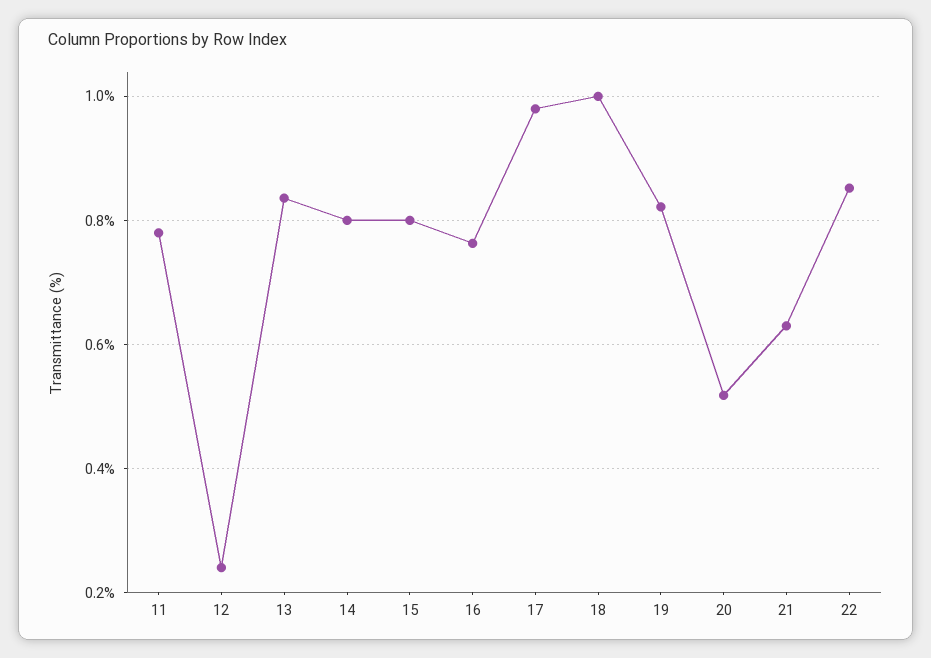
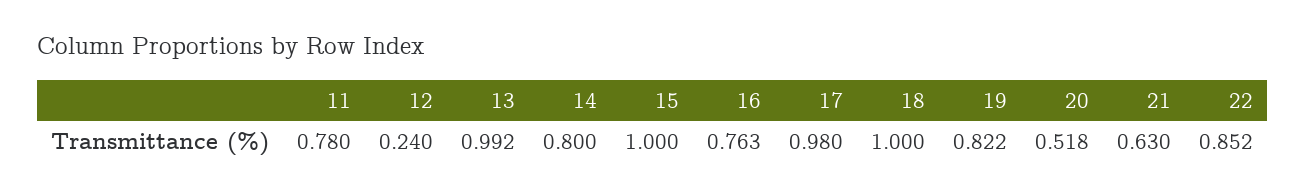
13: 0.84 -> 0.992
15: 0.8 -> 1

